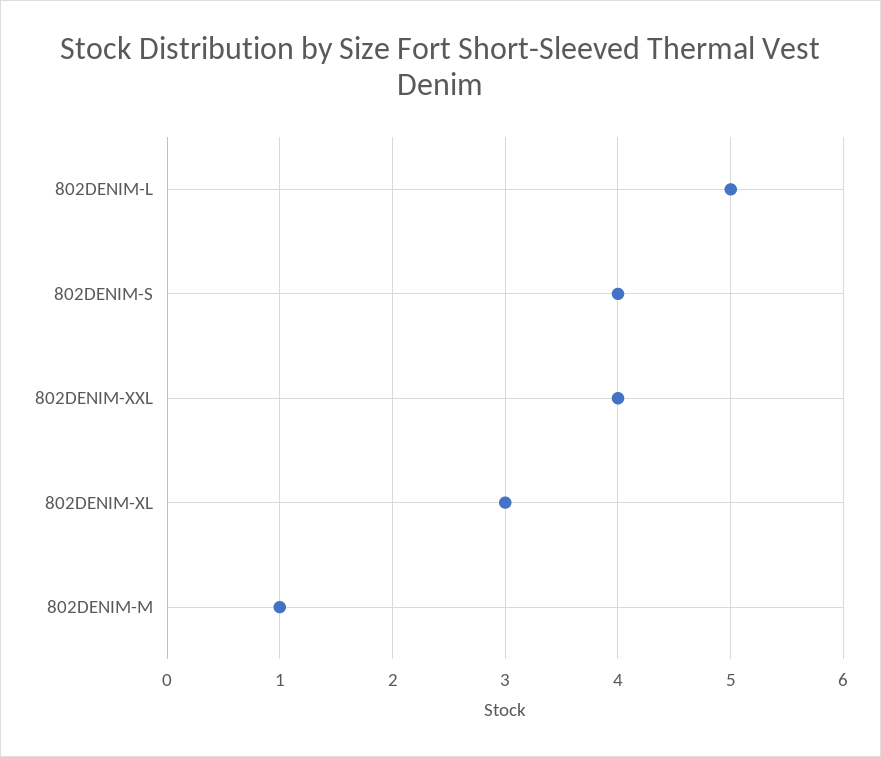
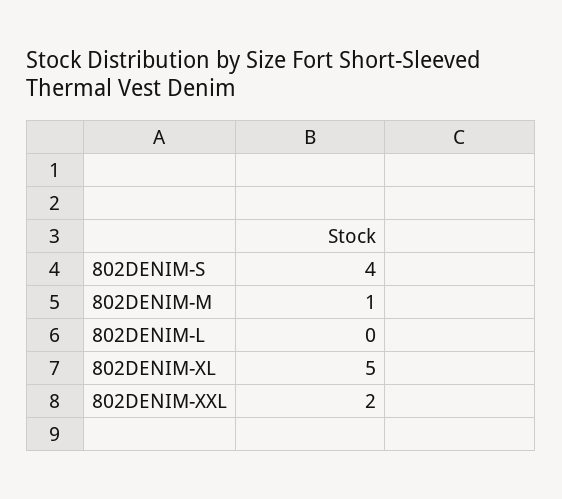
802DENIM-L: 5 -> 0
802DENIM-XXL: 4 -> 2
802DENIM-XL: 3 -> 5

